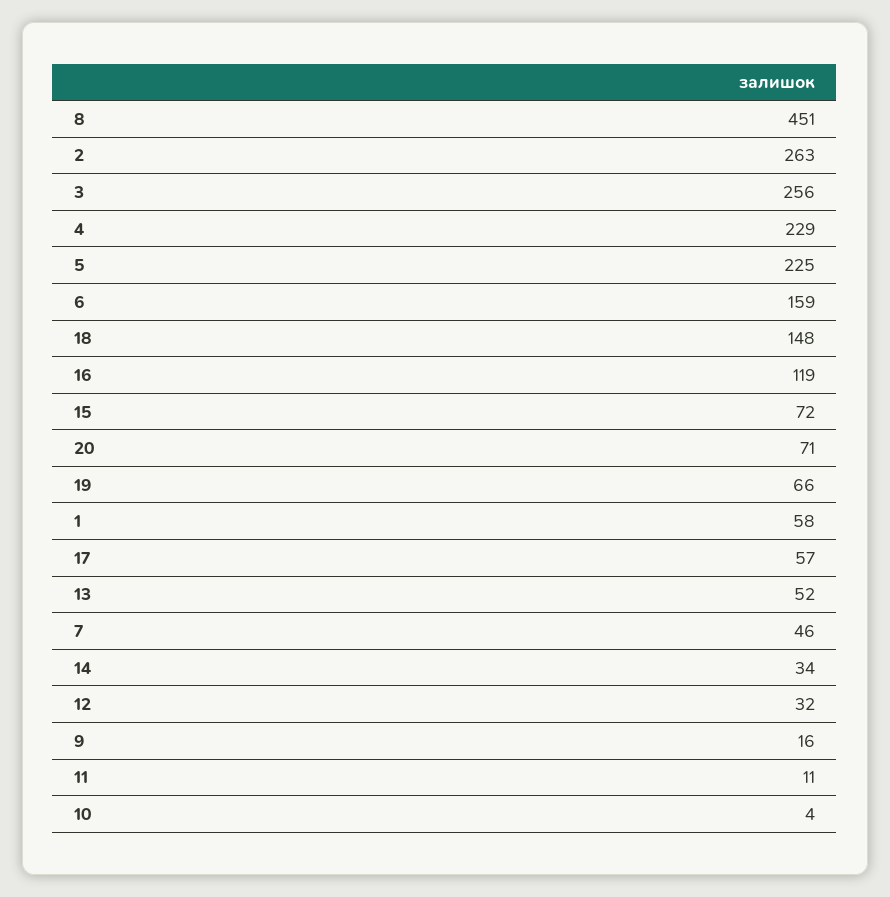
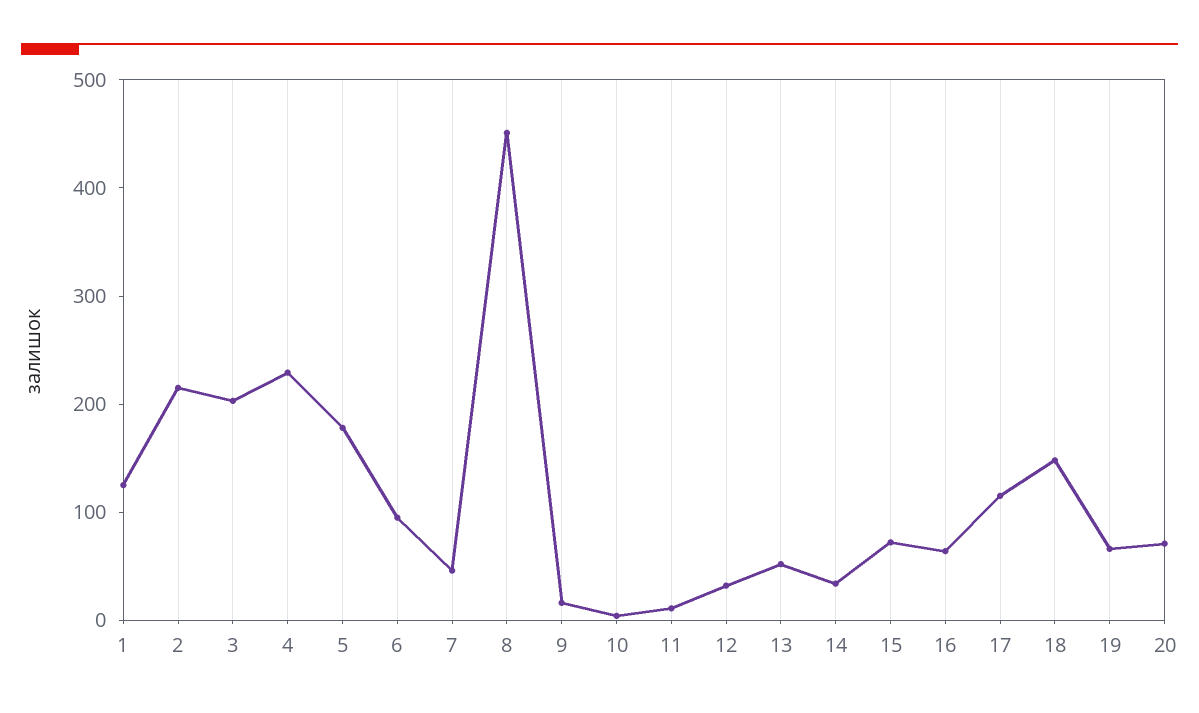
2: 263 -> 220
3: 256 -> 200
5: 225 -> 180
6: 159 -> 100
16: 119 -> 60
1: 58 -> 120
17: 57 -> 120

